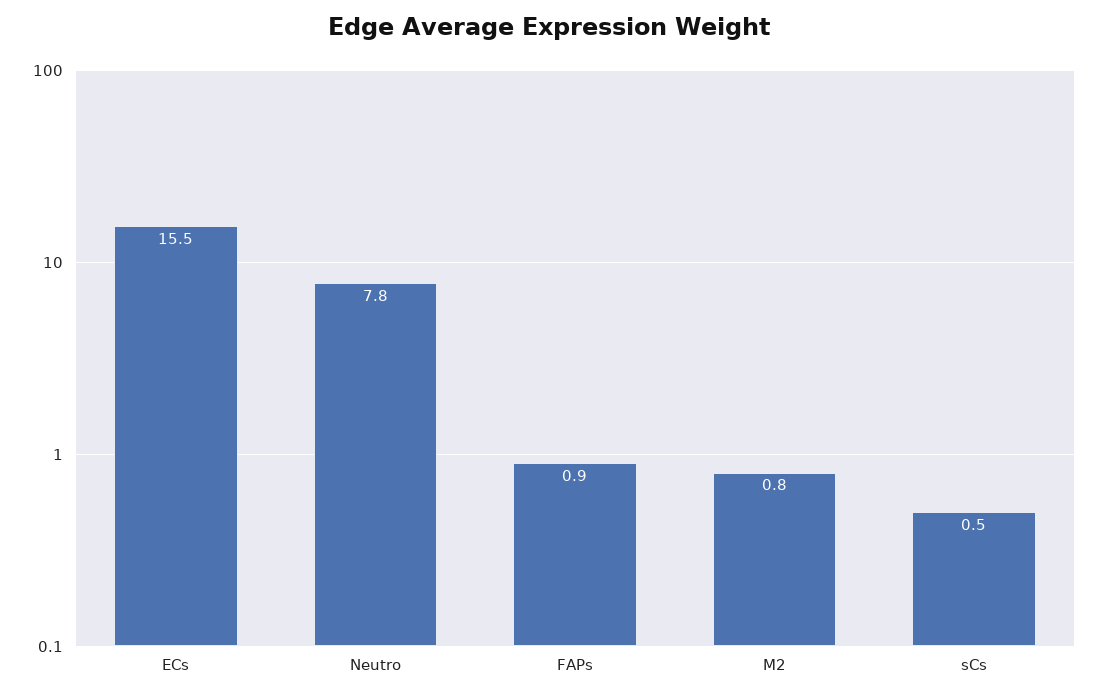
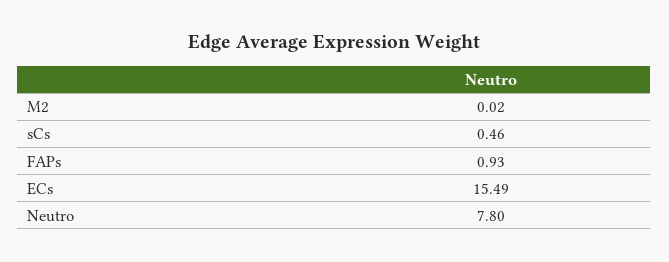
M2: 0.8 -> 0.02

